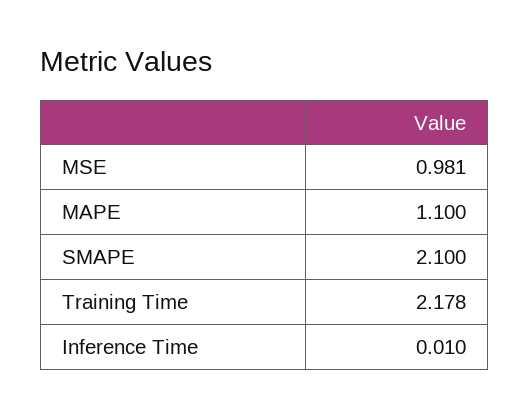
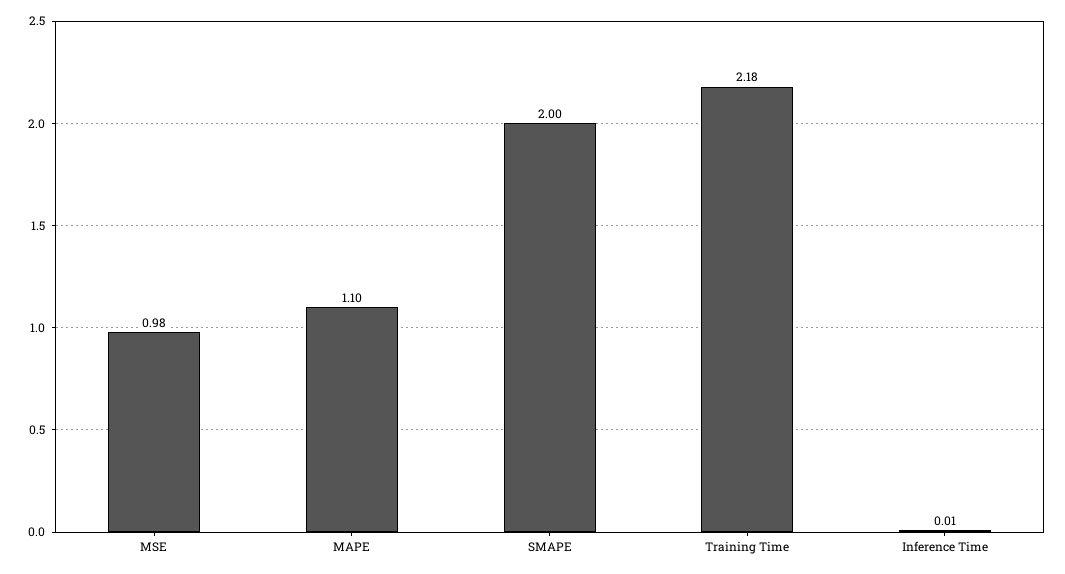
SMAPE: 2.1 -> 2

